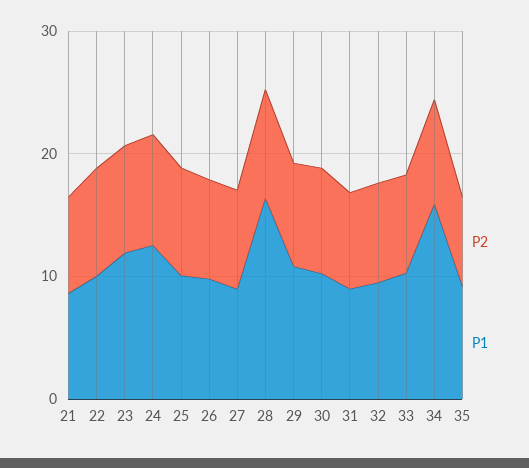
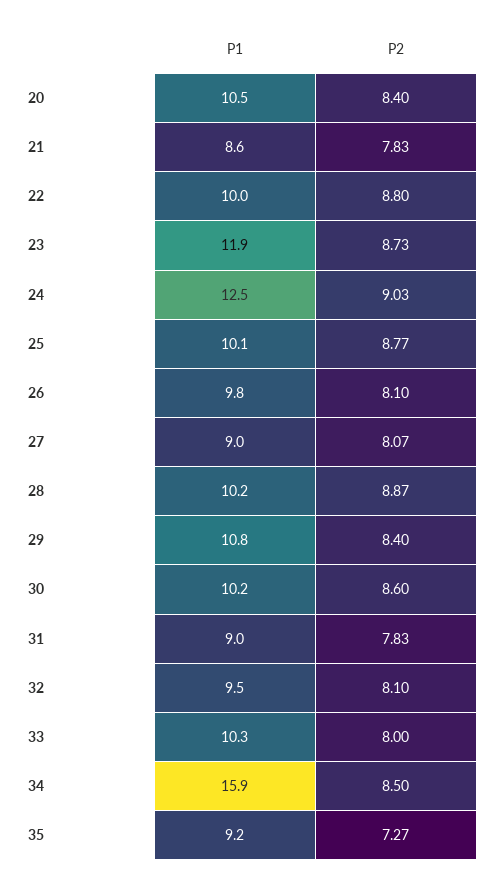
P1, 28: 16 -> 10.2
P1, 20: none -> 10.5
P2, 20: none -> 8.4

